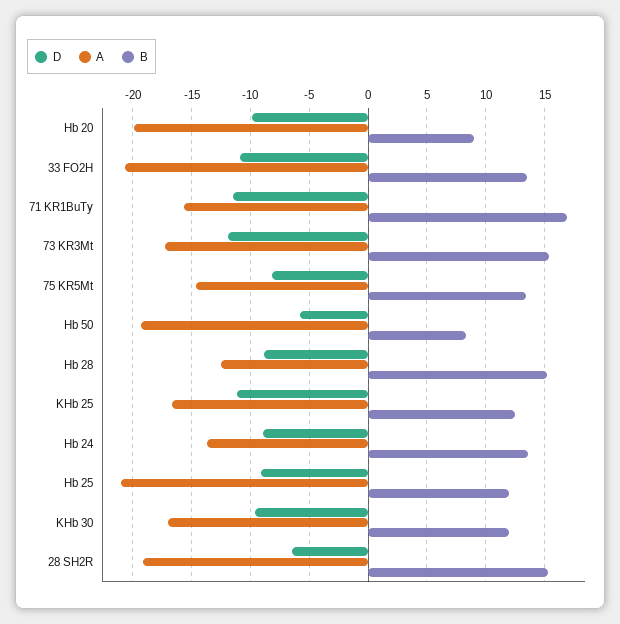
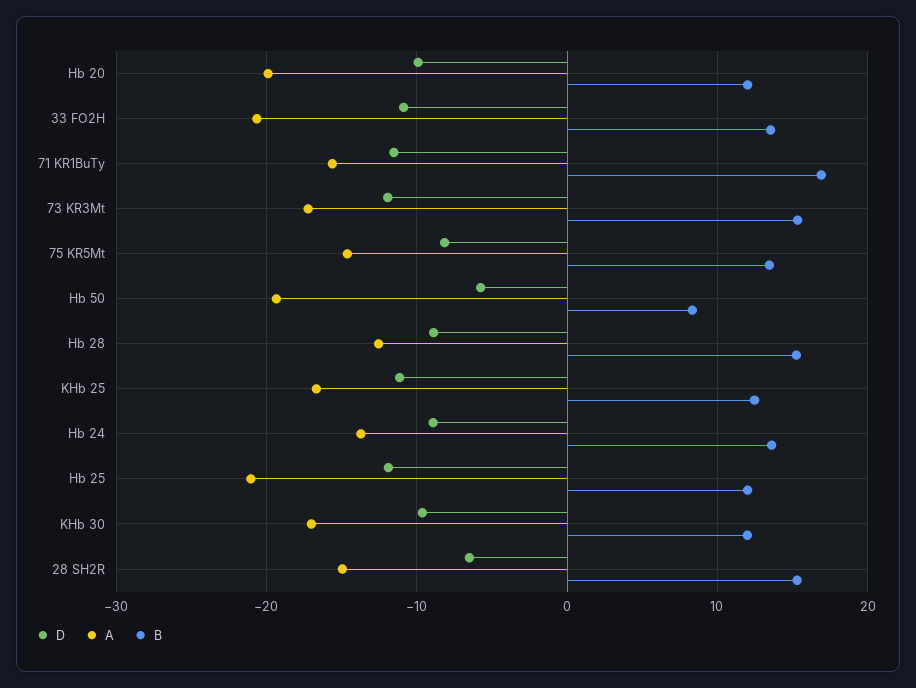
B, Hb 20: 9 -> 12
D, Hb 25: -9 -> -12
A, 28 SH2R: -19 -> -15

